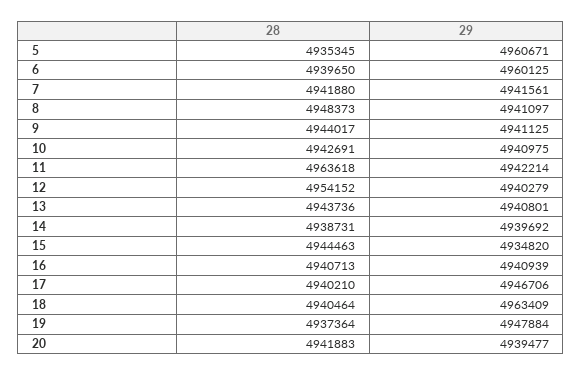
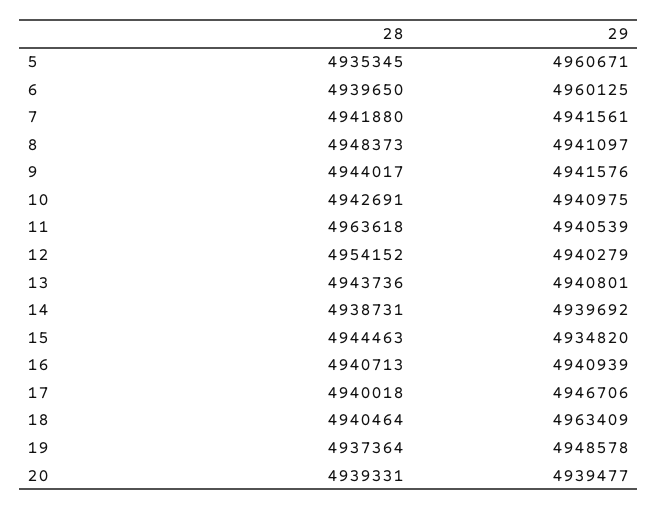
29, 9: 4941125 -> 4941576
29, 11: 4942214 -> 4940539
28, 17: 4940210 -> 4940018
29, 19: 4947884 -> 4948578
28, 20: 4941883 -> 4939331

